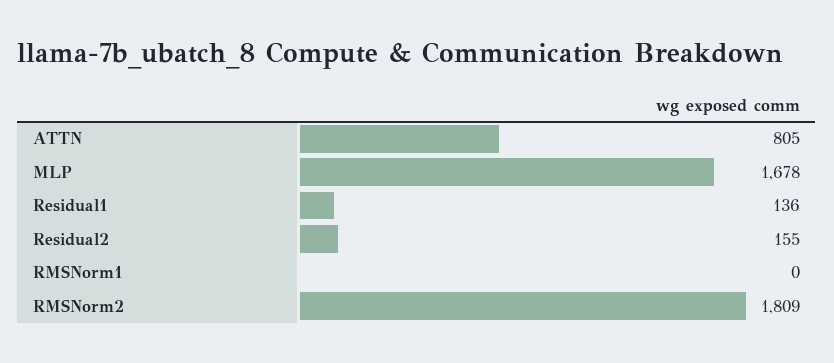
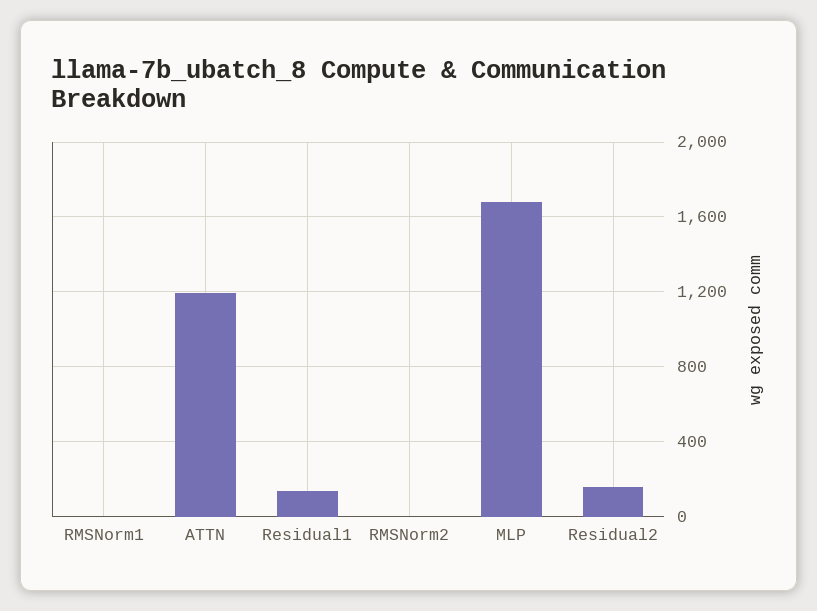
ATTN: 805 -> 1200
RMSNorm2: 1809 -> 0

